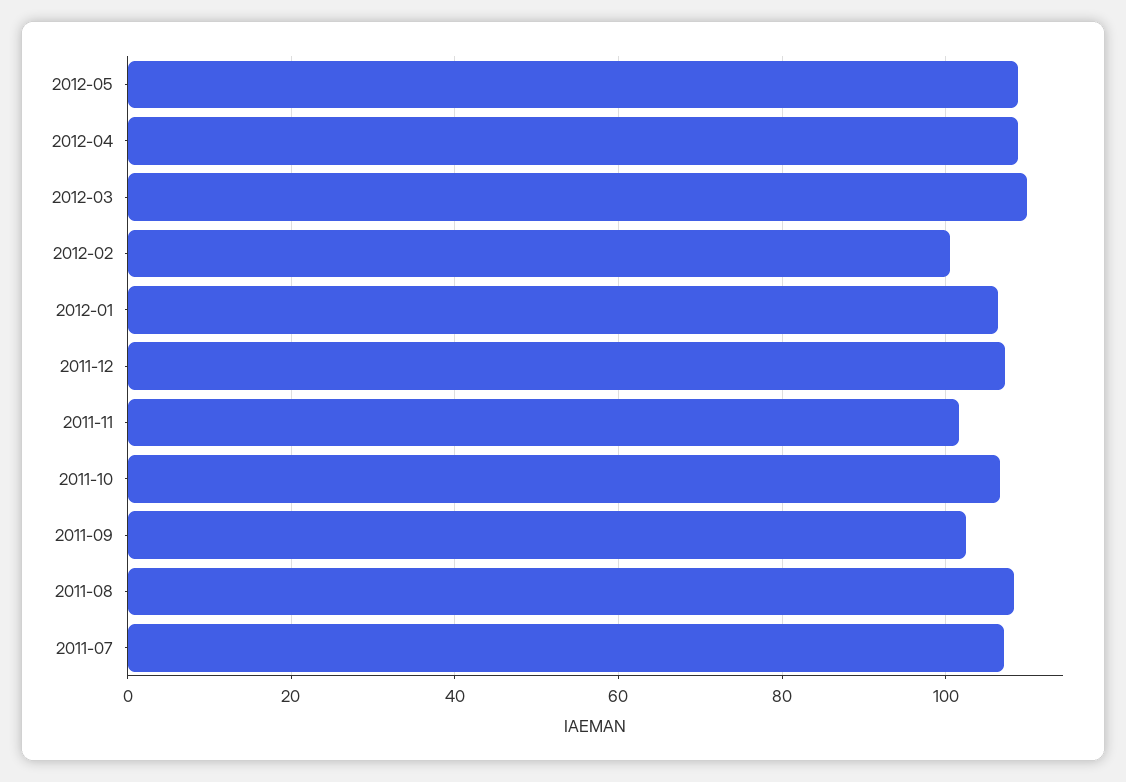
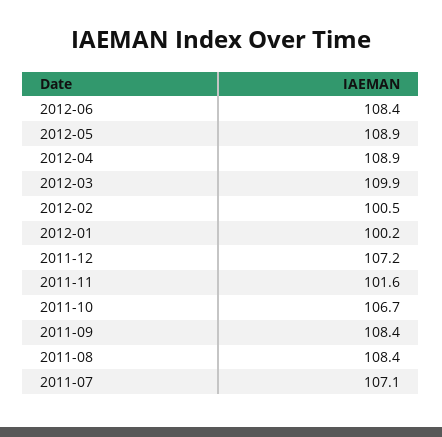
2012-01: 106 -> 100.2
2011-09: 102 -> 108.4
2012-06: none -> 108.4

